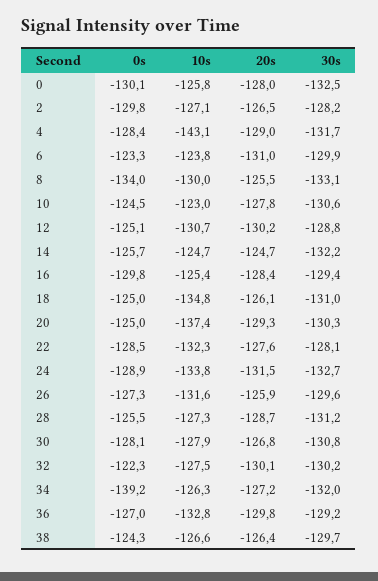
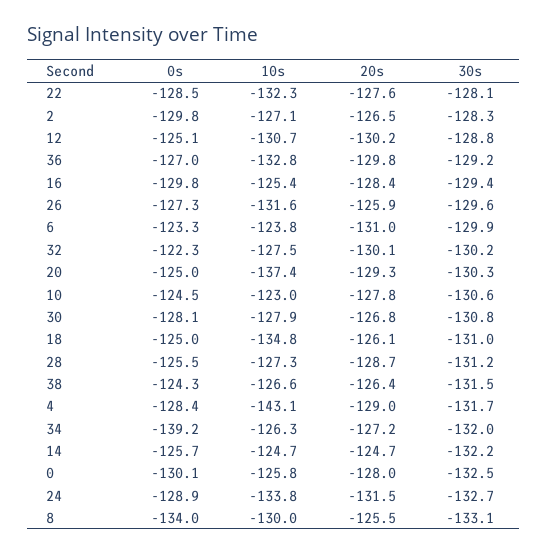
30s, 2: -128.2 -> -128.3
30s, 38: -129.7 -> -131.5

